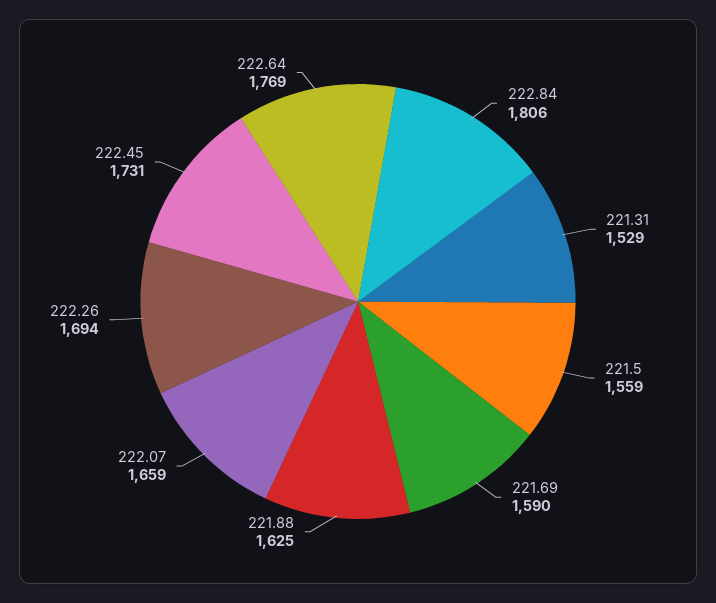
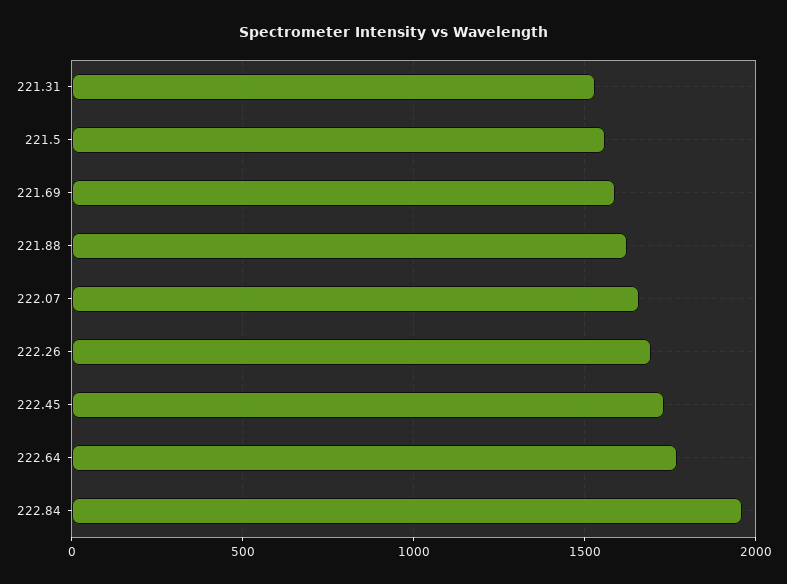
222.84: 1806 -> 1950

